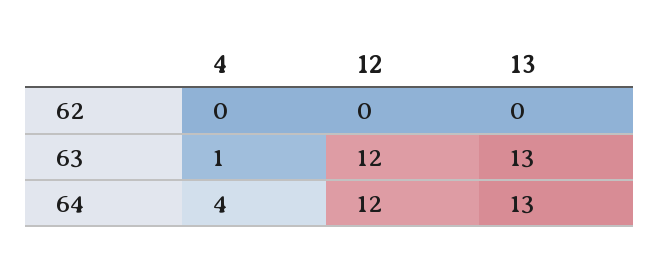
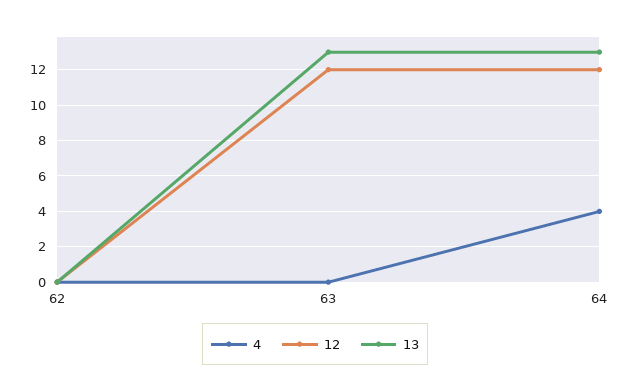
4, 63: 1 -> 0

